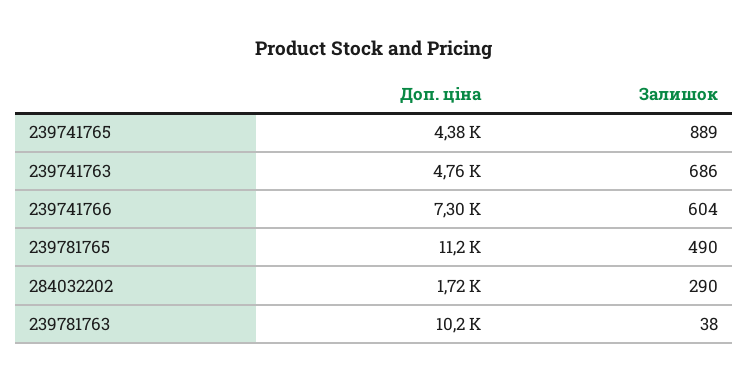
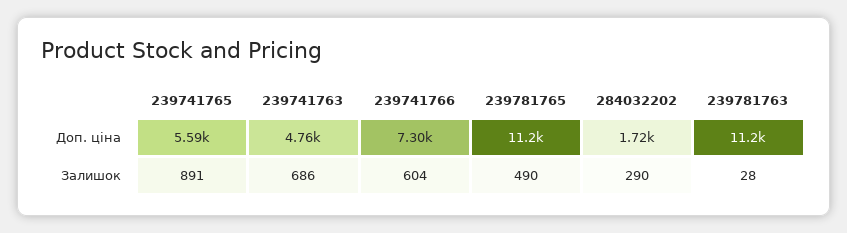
Доп. ціна, 239741765: 4380 -> 5590
Залишок, 239741765: 889 -> 891
Доп. ціна, 239781763: 10200 -> 11200
Залишок, 239781763: 38 -> 28

